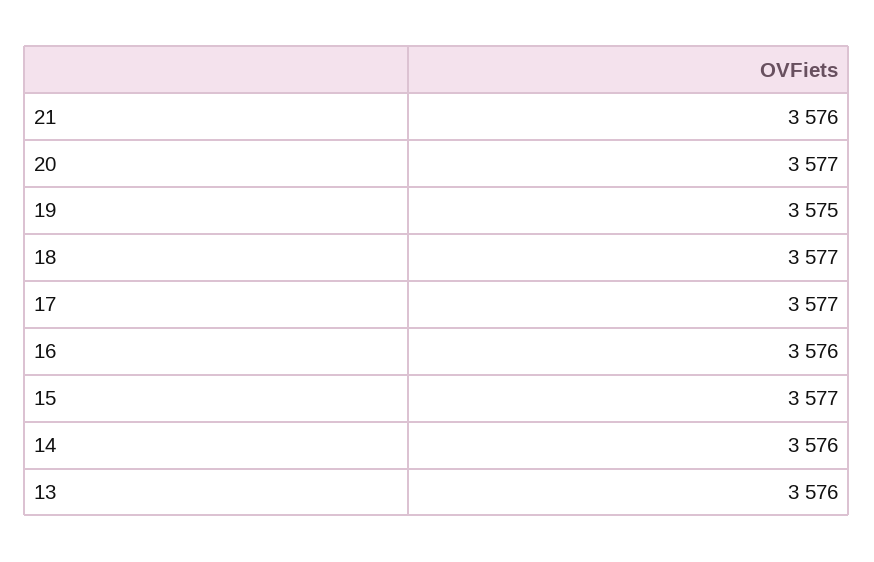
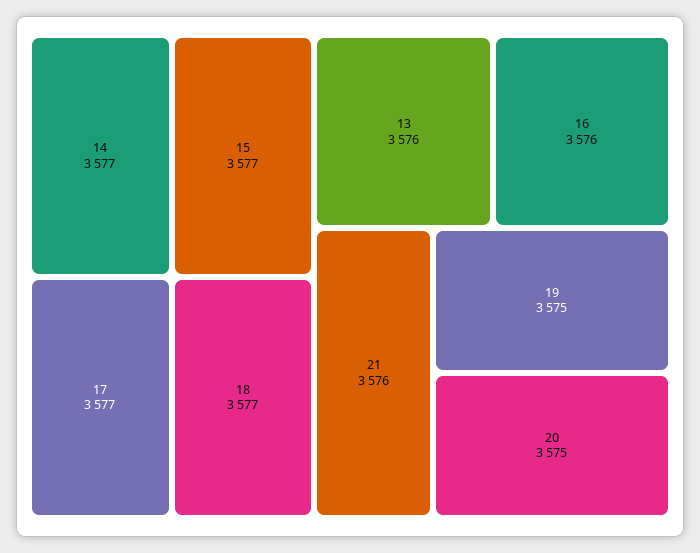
20: 3577 -> 3575
14: 3576 -> 3577

